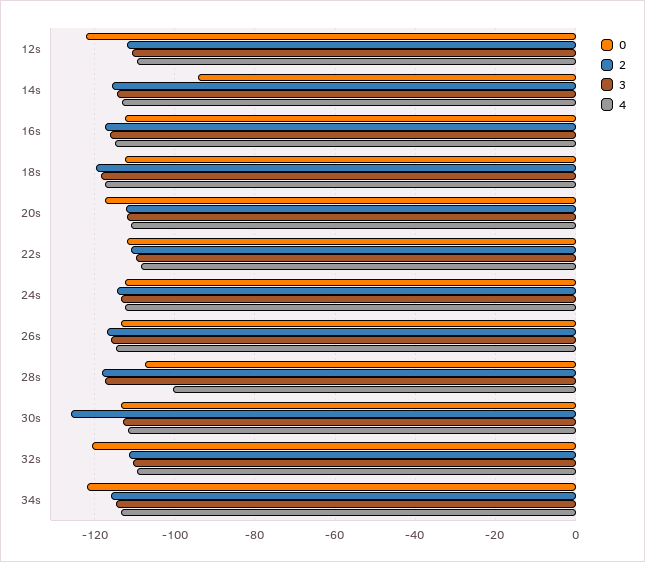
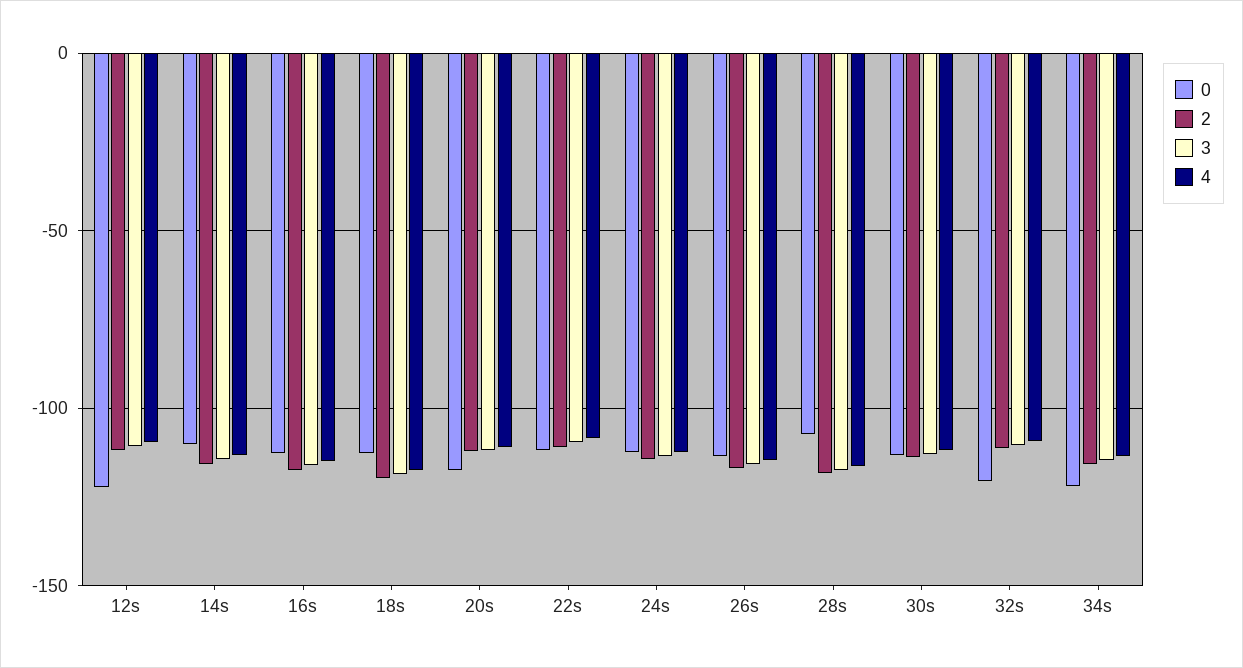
0, 14s: -94 -> -110
4, 28s: -100 -> -115
2, 30s: -126 -> -115

